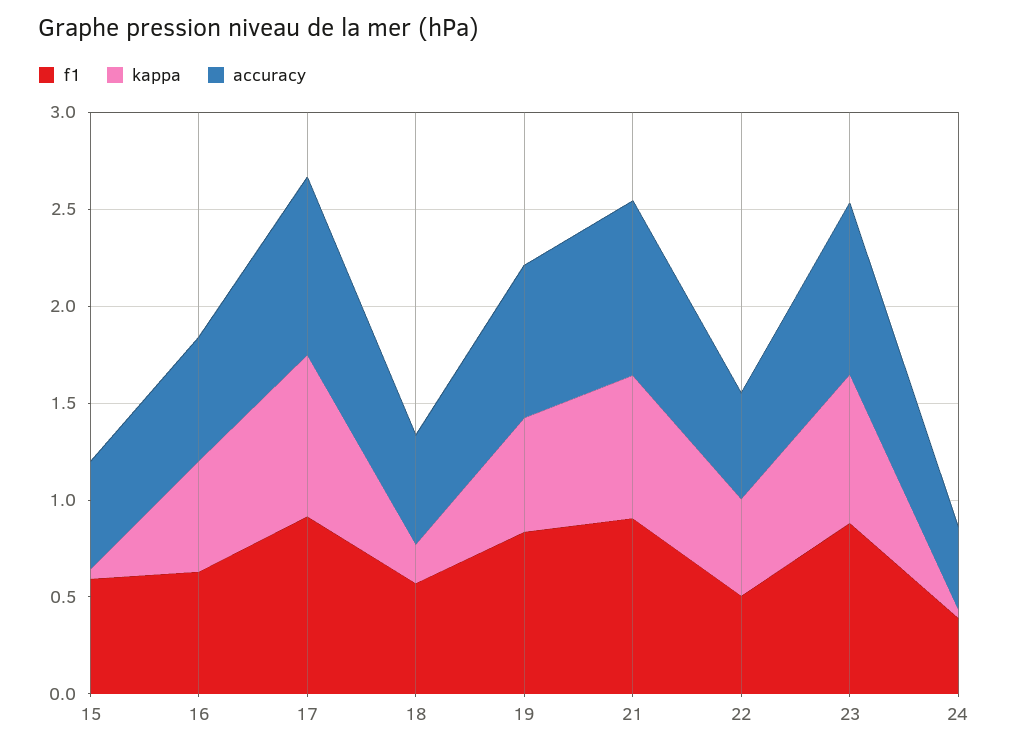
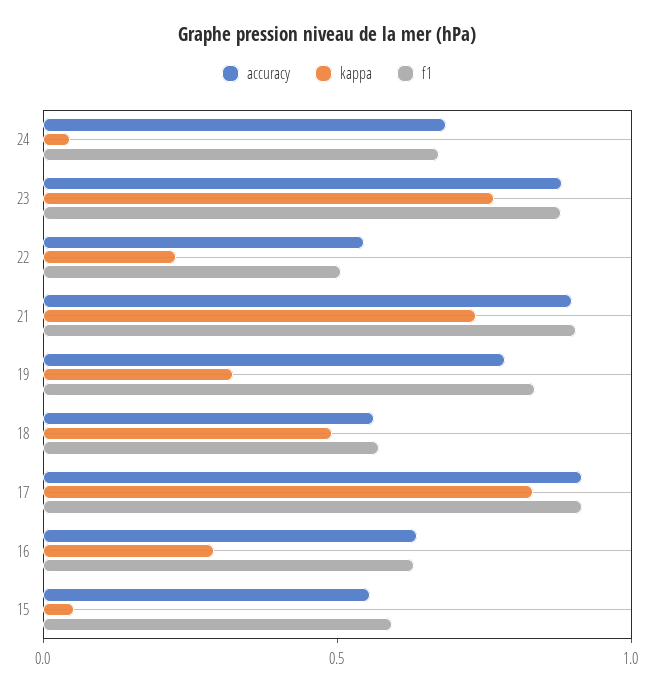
kappa, 16: 0.6 -> 0.3
kappa, 18: 0.2 -> 0.5
kappa, 19: 0.6 -> 0.3
kappa, 22: 0.5 -> 0.2
f1, 24: 0.4 -> 0.7
accuracy, 24: 0.4 -> 0.7

